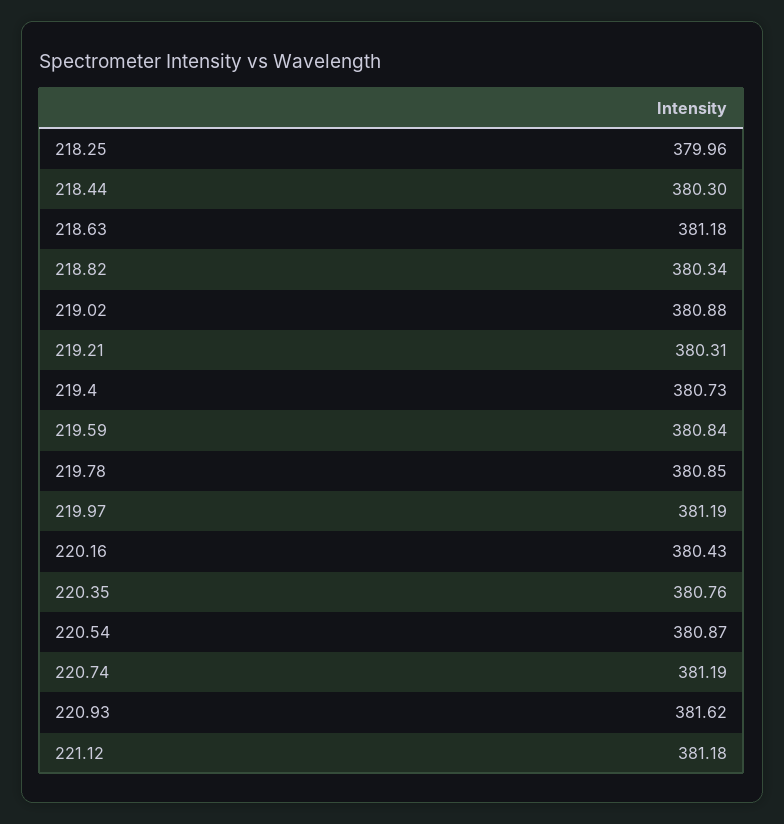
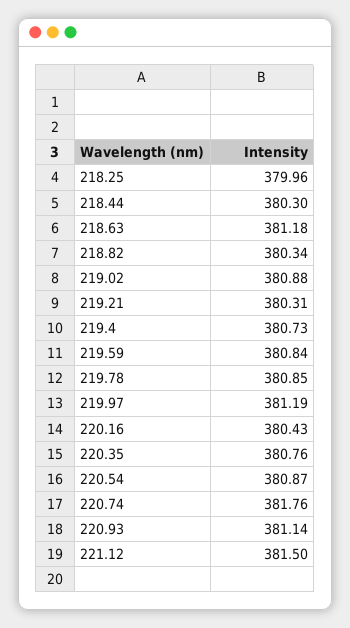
220.74: 381.19 -> 381.76
220.93: 381.62 -> 381.14
221.12: 381.18 -> 381.5

